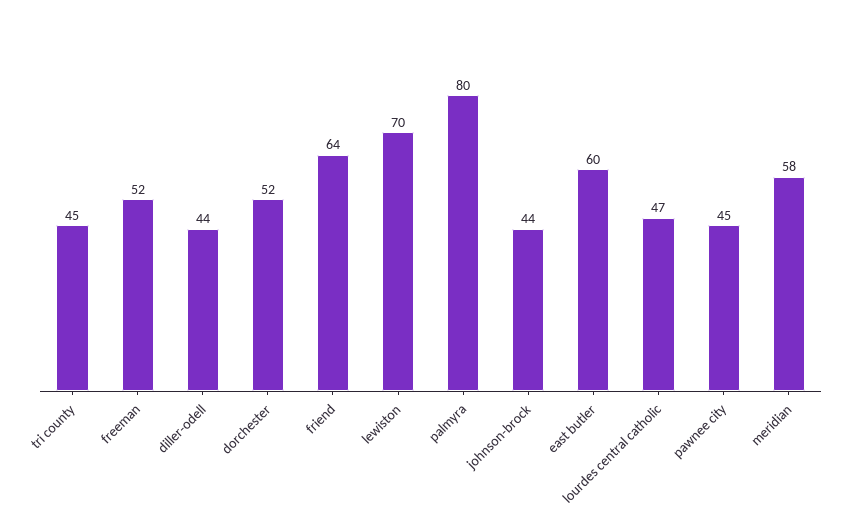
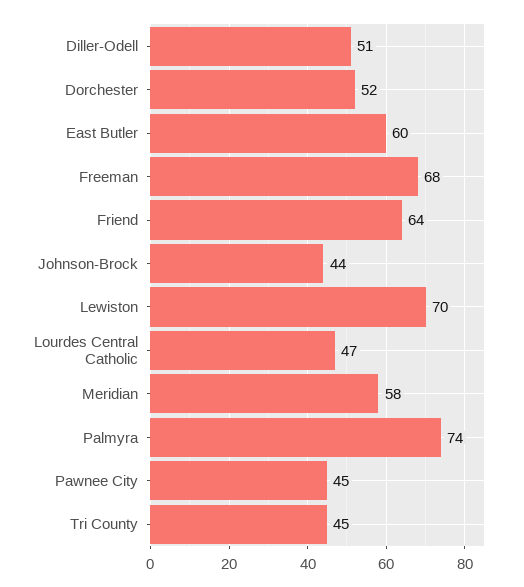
freeman: 52 -> 68
diller-odell: 44 -> 51
palmyra: 80 -> 74

